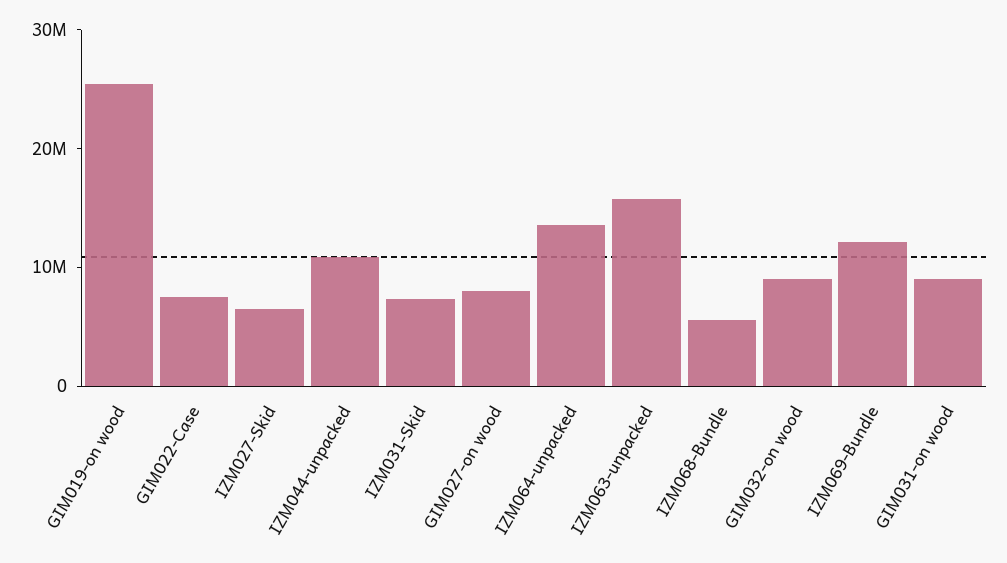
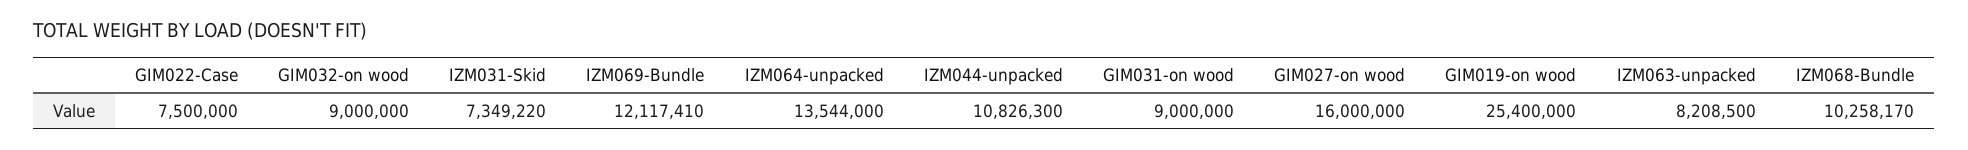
IZM027-Skid: 6000000 -> none
GIM027-on wood: 8000000 -> 16000000
IZM063-unpacked: 16000000 -> 8208500
IZM068-Bundle: 6000000 -> 10258170

